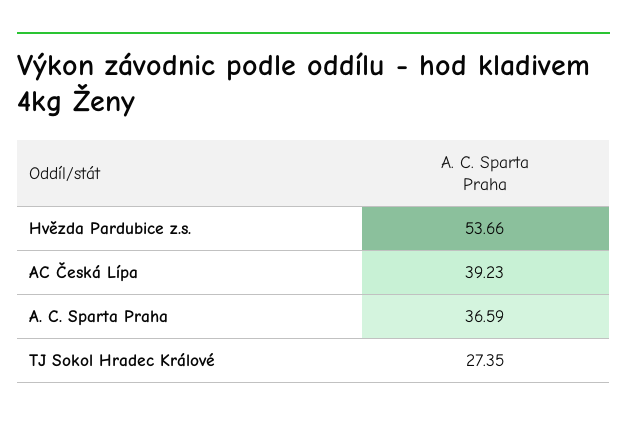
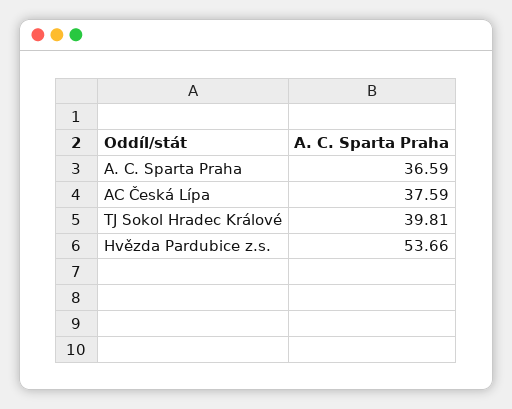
AC Česká Lípa: 39.23 -> 37.59
TJ Sokol Hradec Králové: 27.35 -> 39.81

